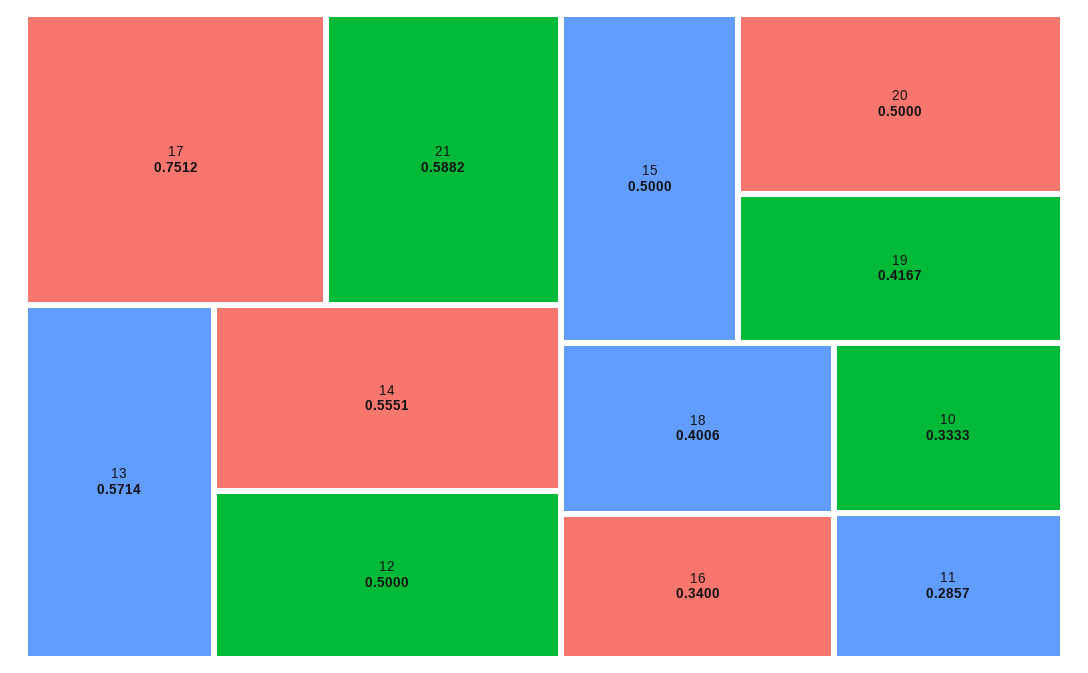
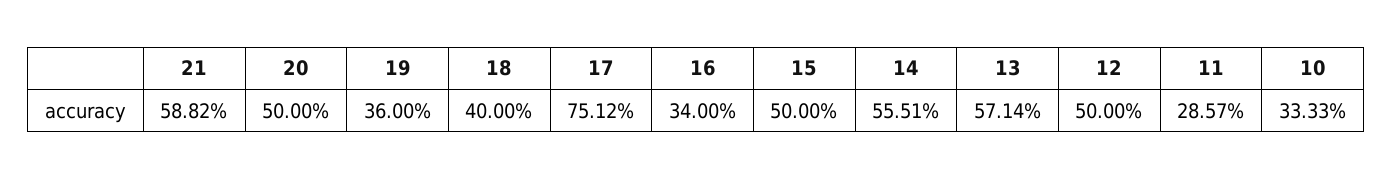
19: 0.4167 -> 0.36
18: 0.4006 -> 0.4

